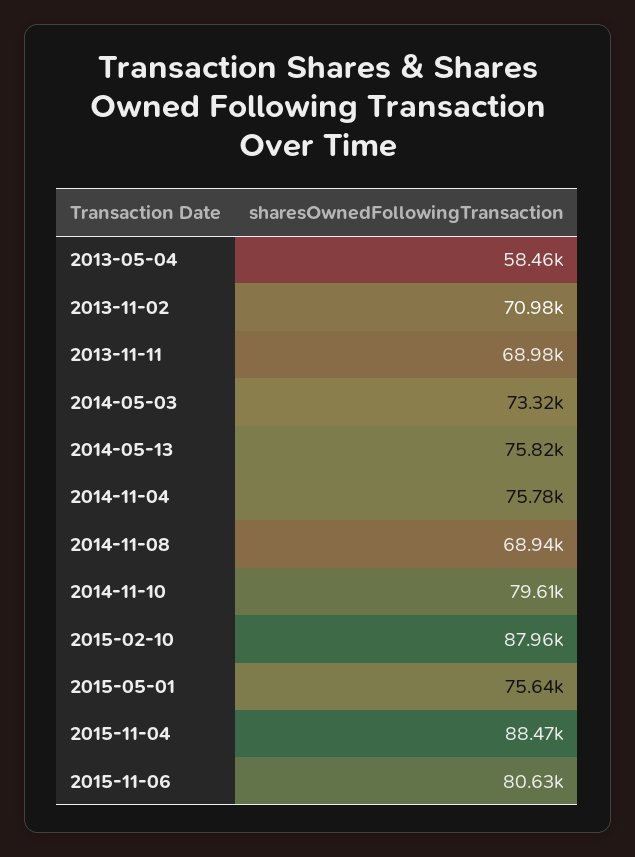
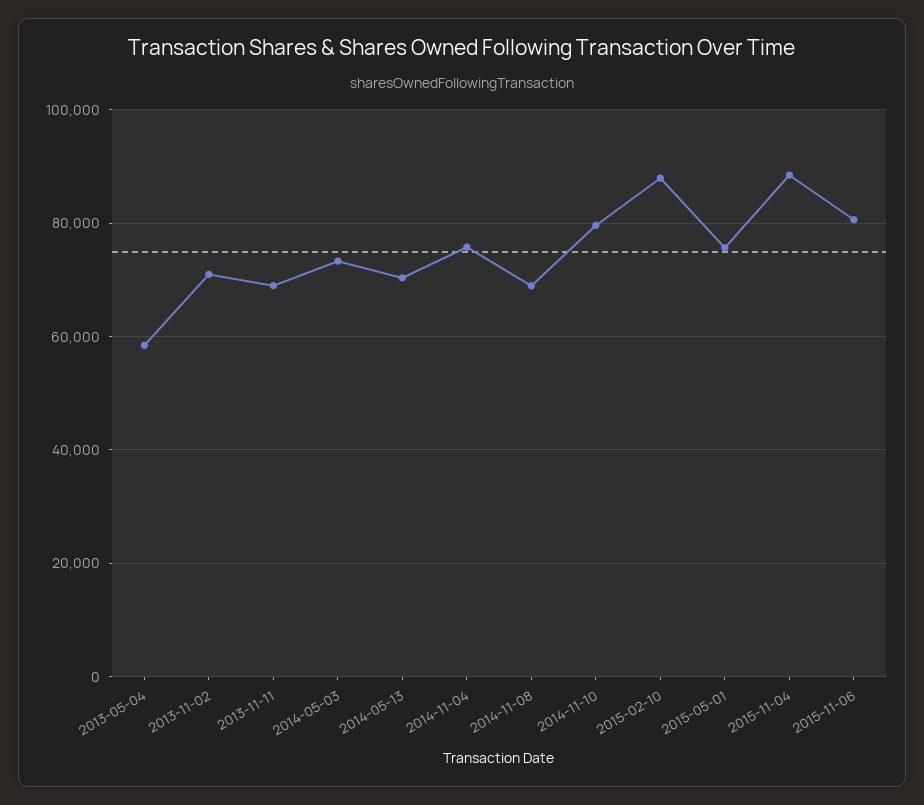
2014-05-13: 75820 -> 70000

